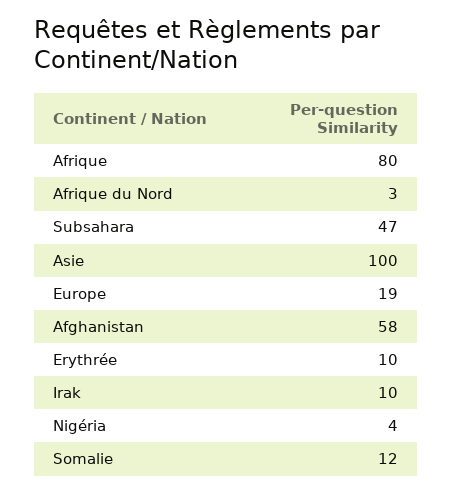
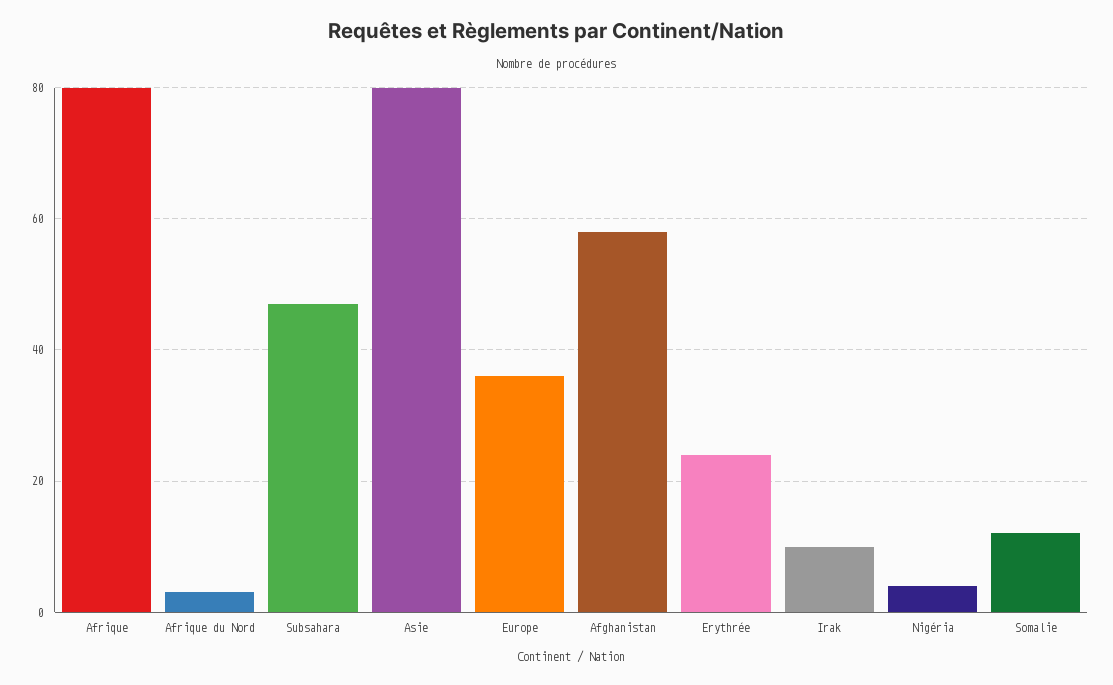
Asie: 100 -> 80
Europe: 19 -> 35
Erythrée: 10 -> 25

